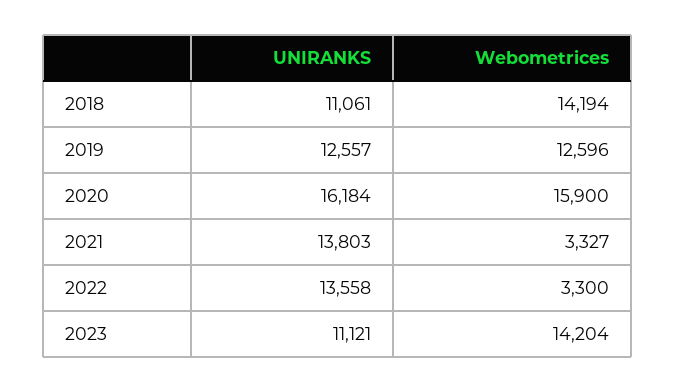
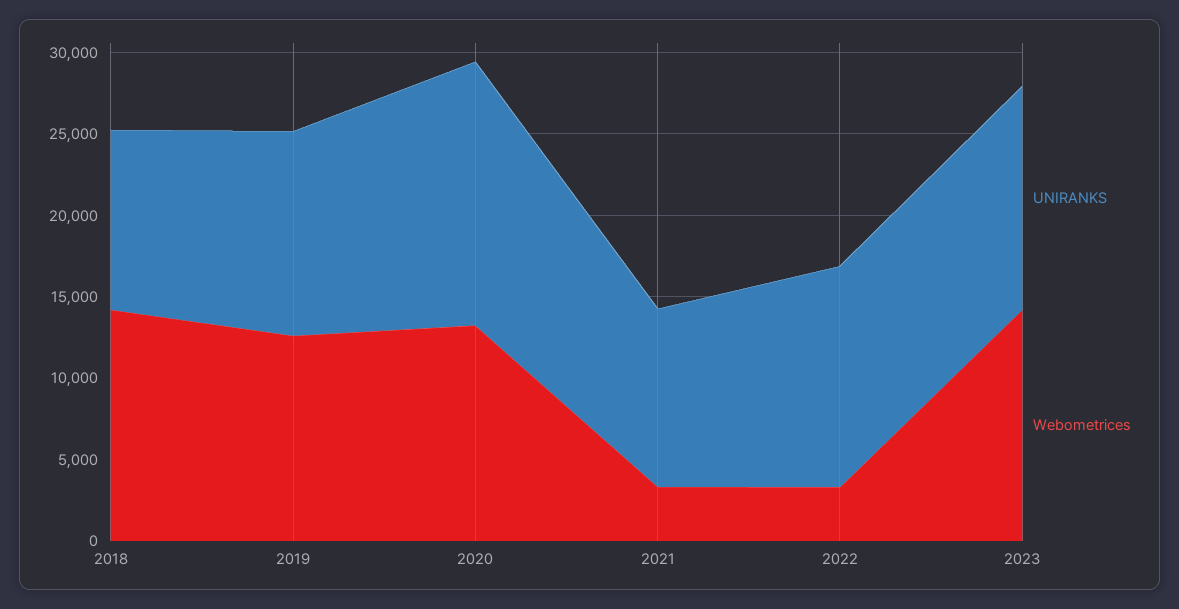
Webometrices, 2020: 15900 -> 13000
UNIRANKS, 2021: 13803 -> 11000
UNIRANKS, 2023: 11121 -> 14000

